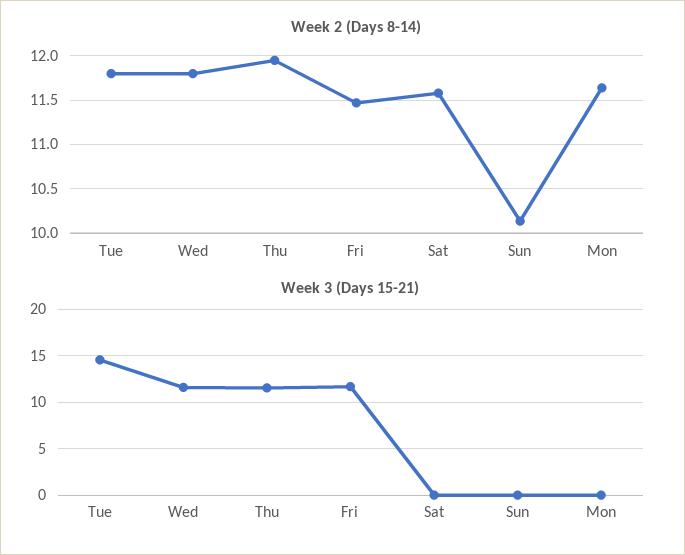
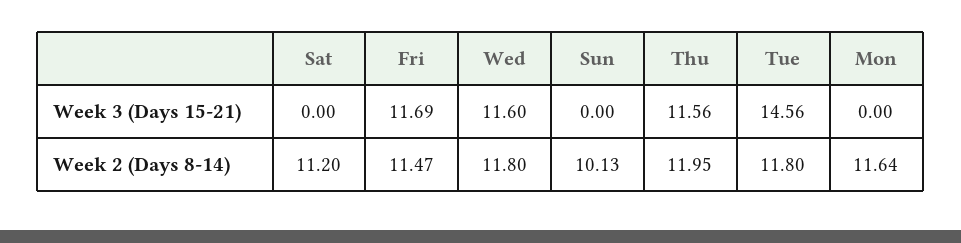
Week 2 (Days 8-14), Sat: 11.6 -> 11.2

